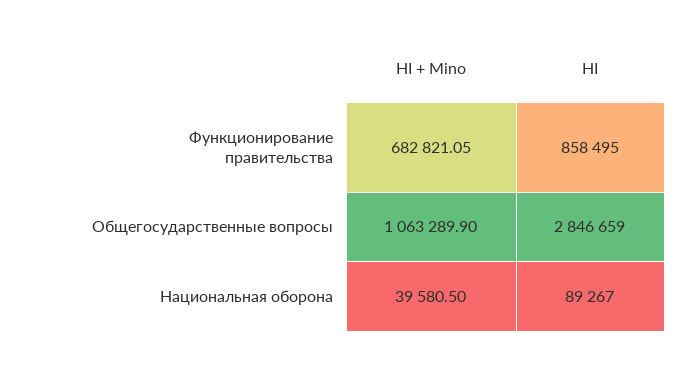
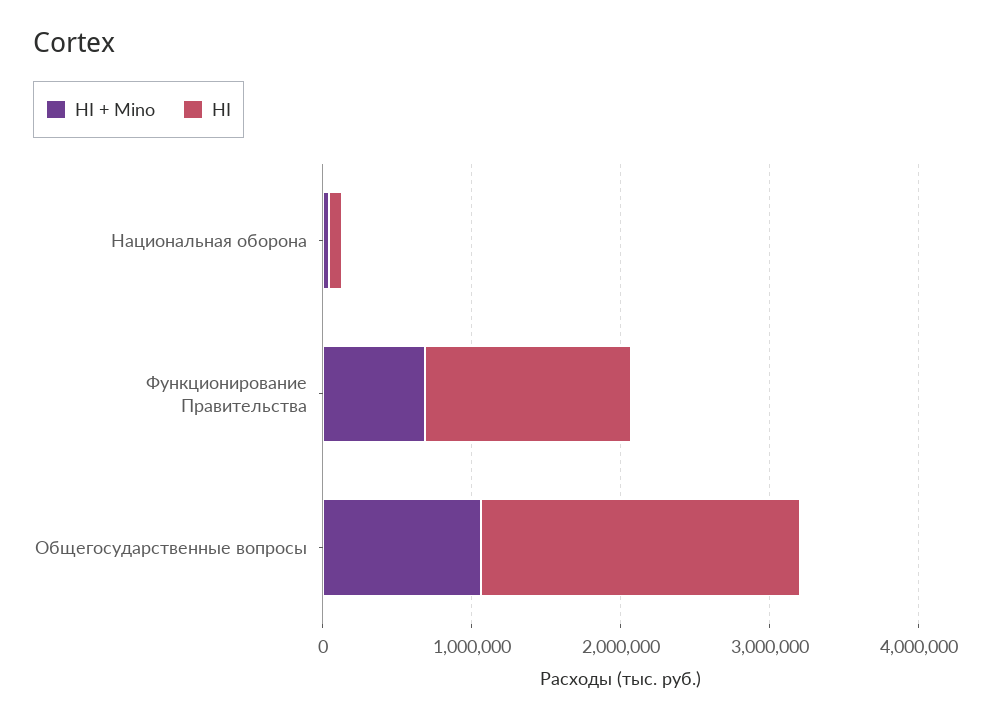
HI, Функционирование правительства: 858495 -> 1400000
HI, Общегосударственные вопросы: 2846659 -> 2200000

